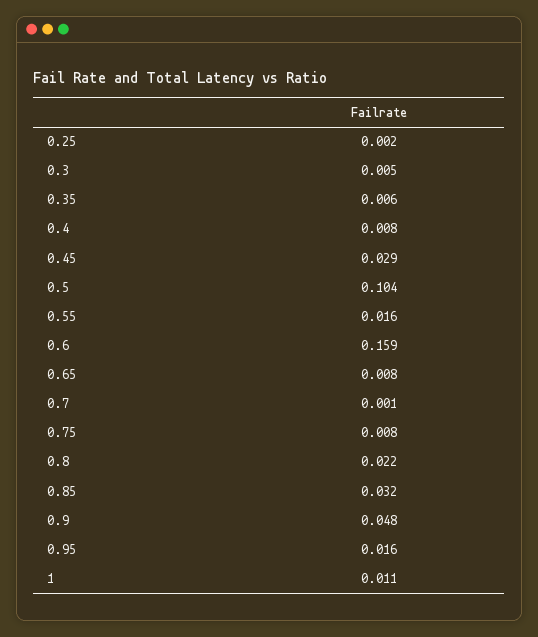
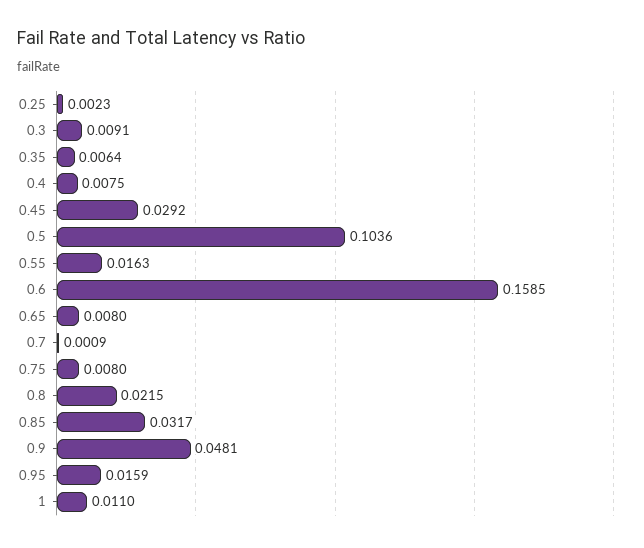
0.3: 0.005 -> 0.0091

